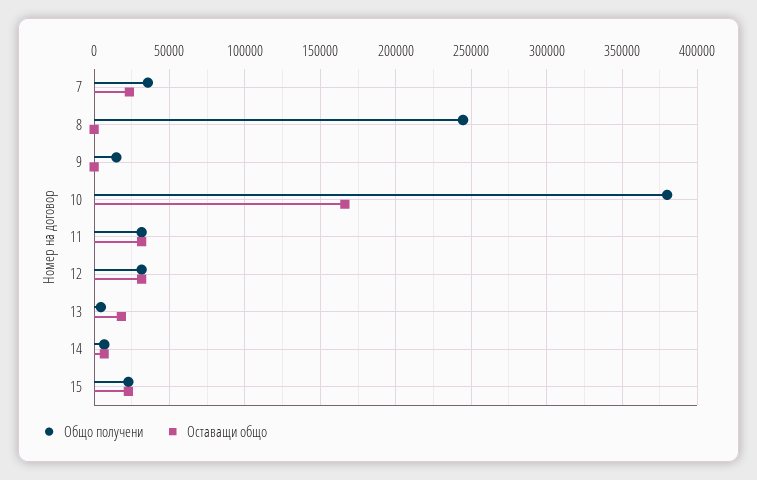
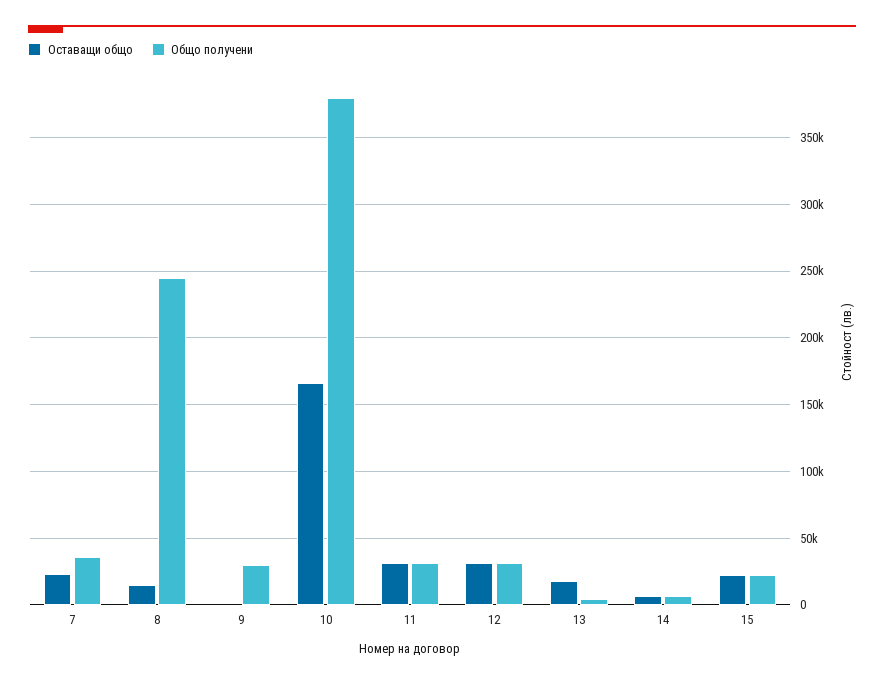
Оставащи общо, 8: 0 -> 15000
Общо получени, 9: 15000 -> 30000

